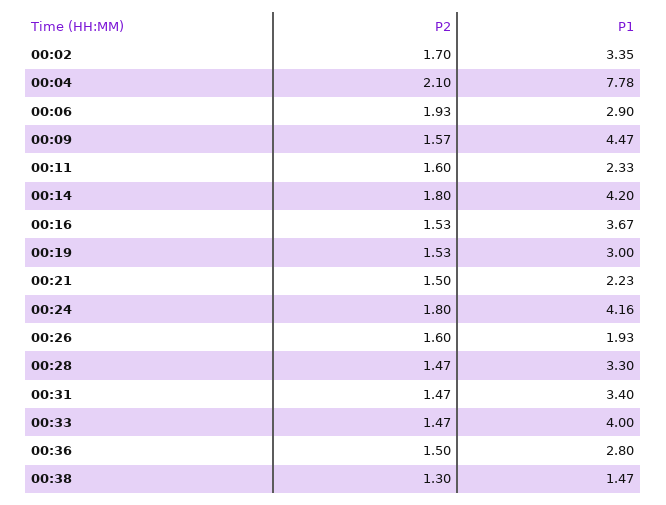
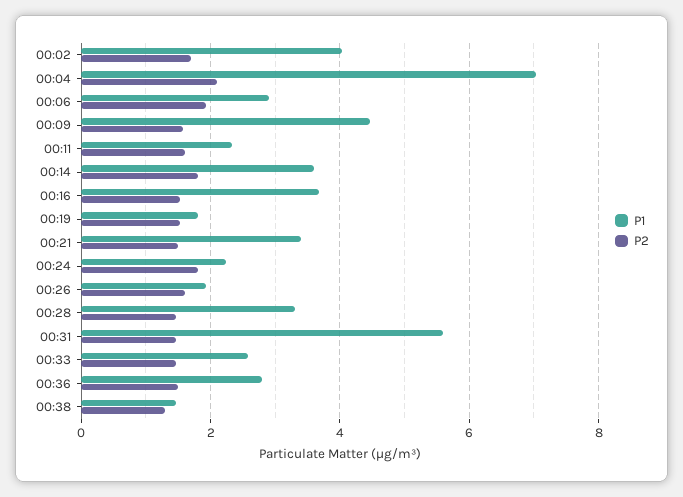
P1, 00:02: 3.35 -> 4
P1, 00:04: 7.78 -> 7
P1, 00:14: 4.2 -> 3.6
P1, 00:19: 3 -> 1.8
P1, 00:21: 2.23 -> 3.4
P1, 00:24: 4.16 -> 2.2
P1, 00:31: 3.4 -> 5.6
P1, 00:33: 4 -> 2.6

